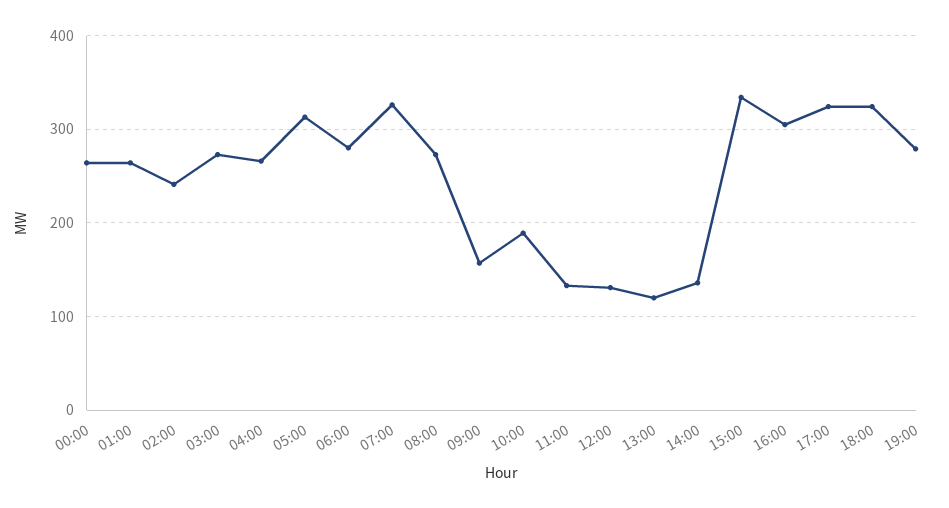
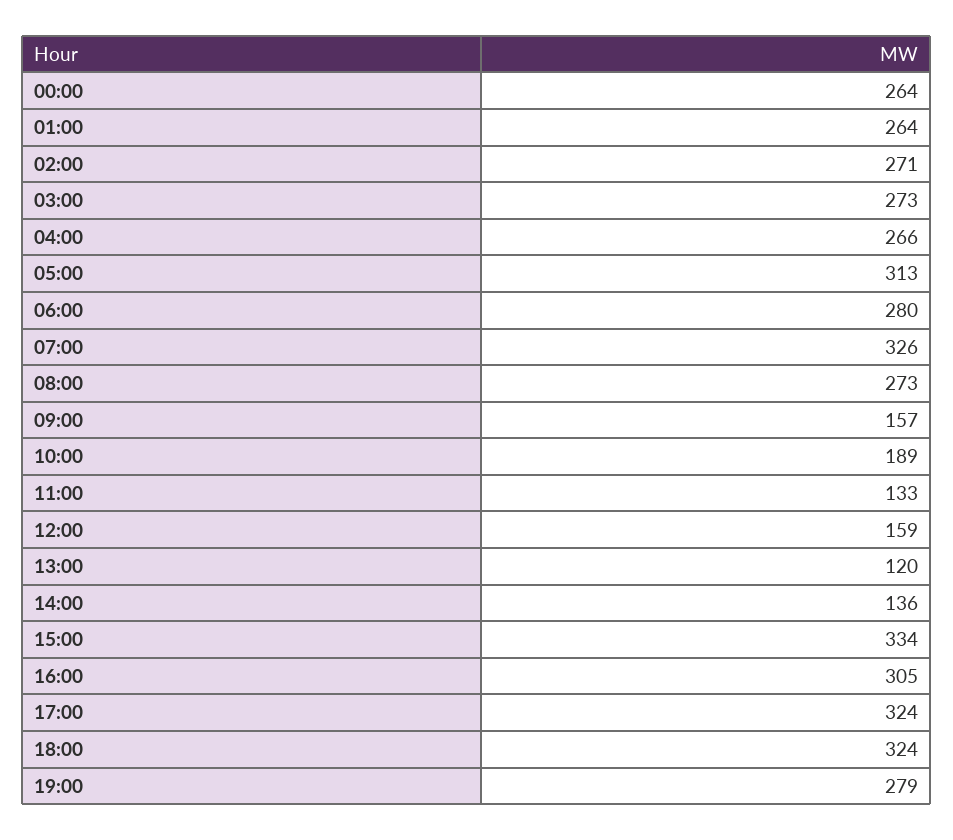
02:00: 240 -> 271
12:00: 130 -> 159

